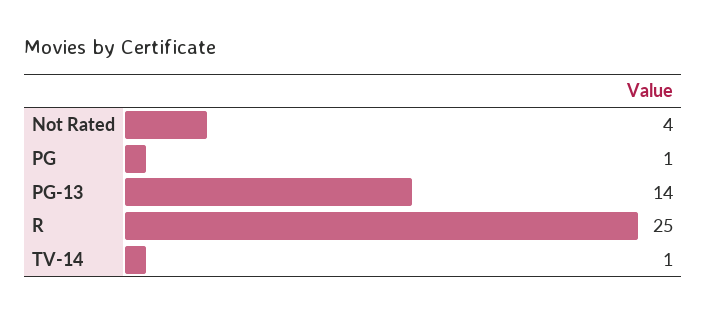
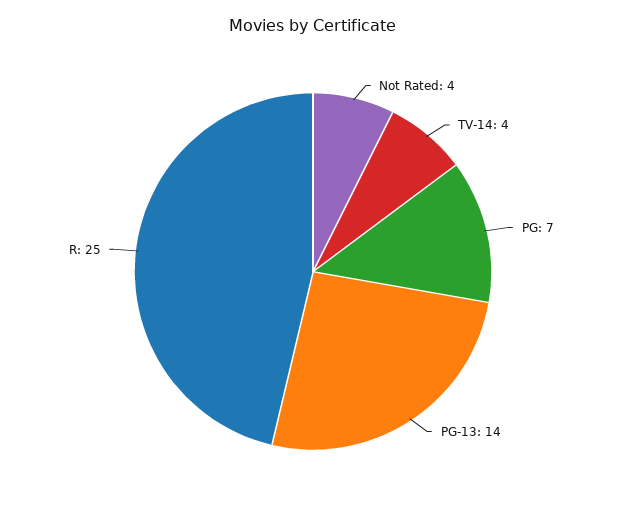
PG: 1 -> 7
TV-14: 1 -> 4

